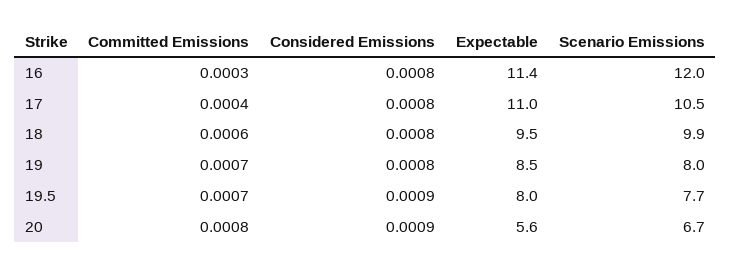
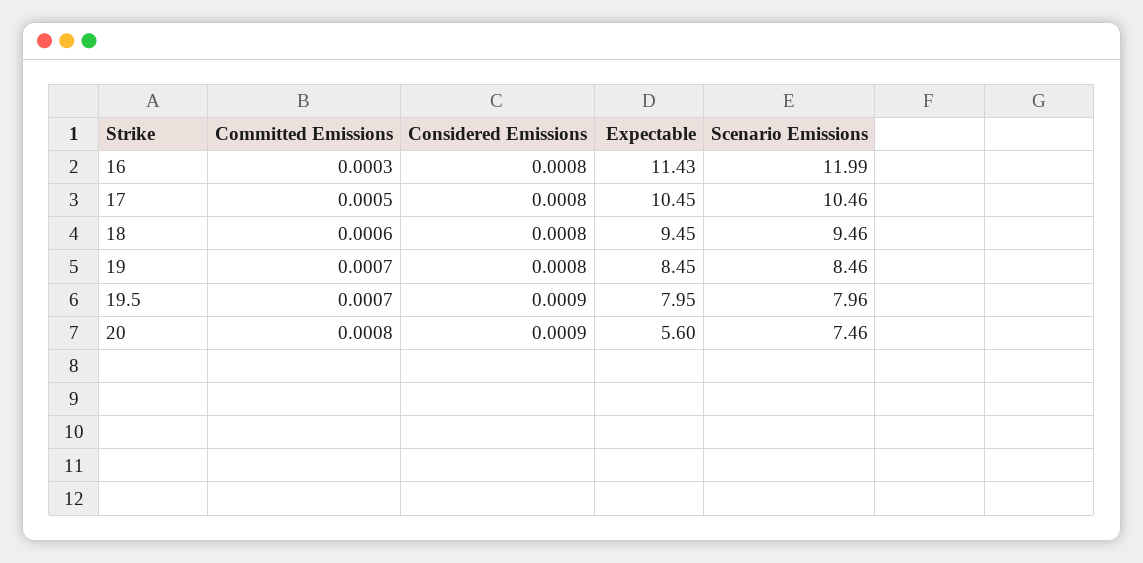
Committed Emissions, 17: 0.0004 -> 0.0005
Expectable, 17: 11 -> 10.45
Scenario Emissions, 18: 9.9 -> 9.46
Scenario Emissions, 19: 8 -> 8.46
Scenario Emissions, 19.5: 7.7 -> 7.96
Scenario Emissions, 20: 6.7 -> 7.46

